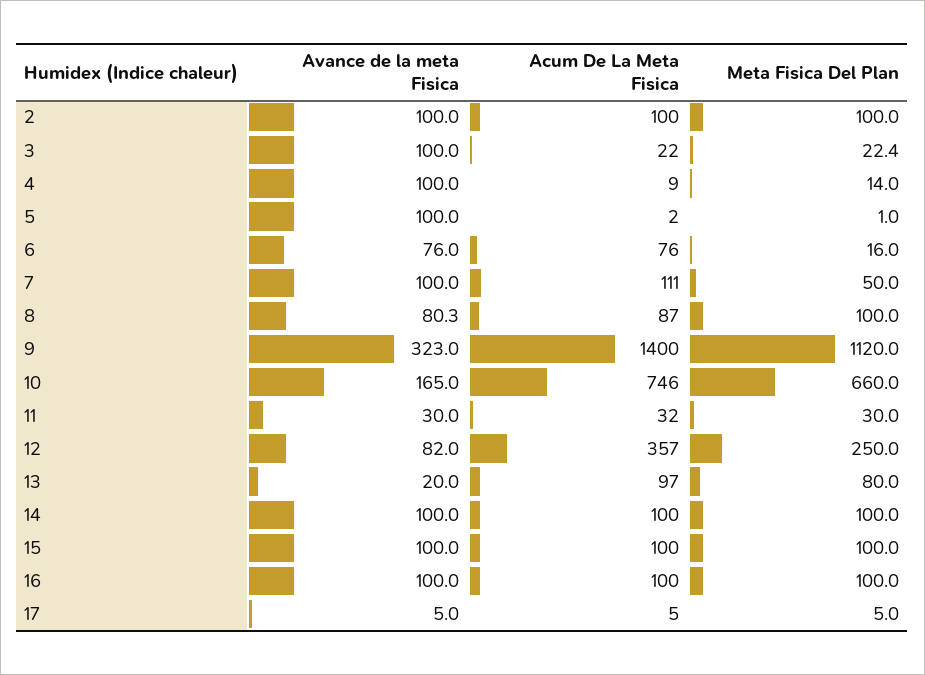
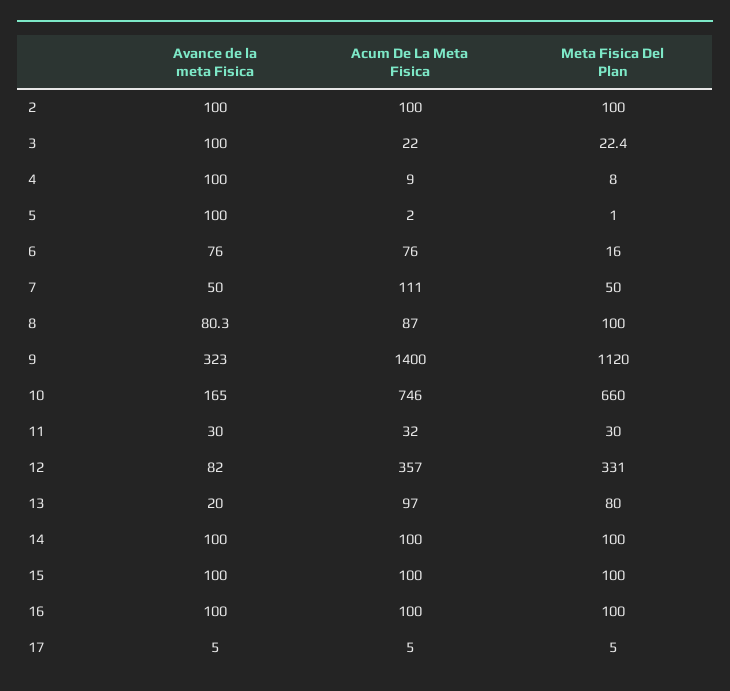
Meta Fisica Del Plan, 4: 14 -> 8
Avance de la meta Fisica, 7: 100 -> 50
Meta Fisica Del Plan, 12: 250 -> 331

